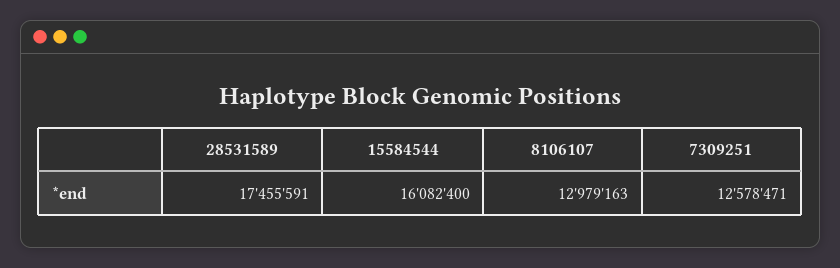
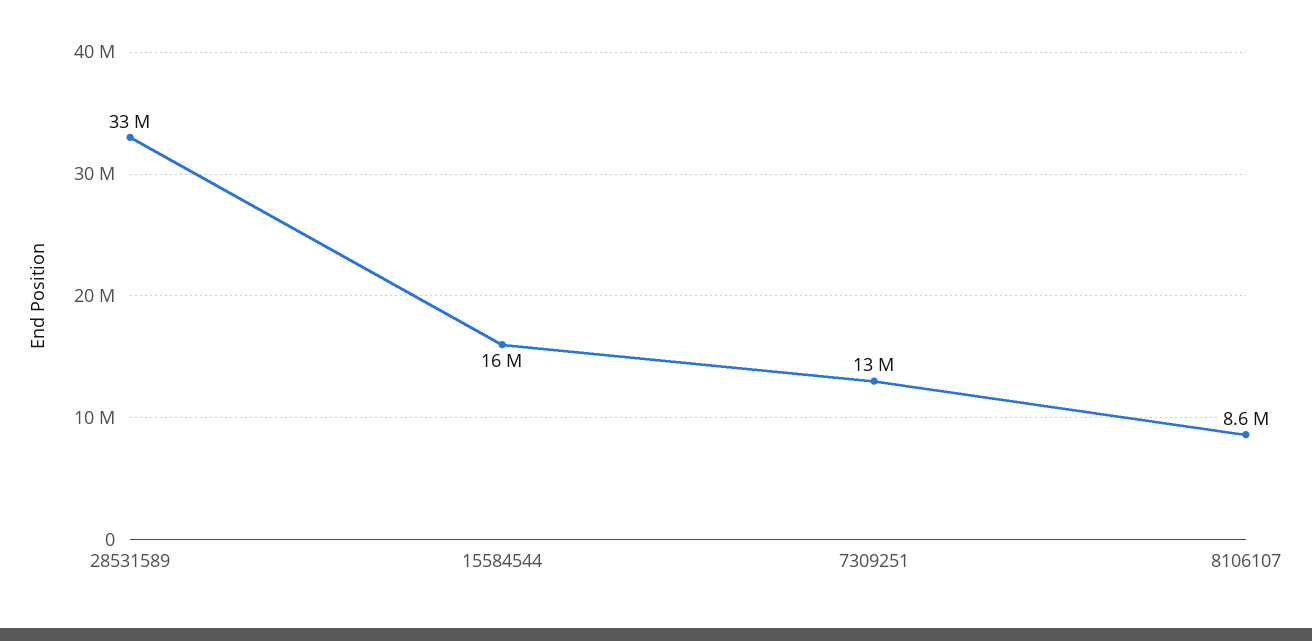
28531589: 17455591 -> 33000000
8106107: 12979163 -> 8600000

